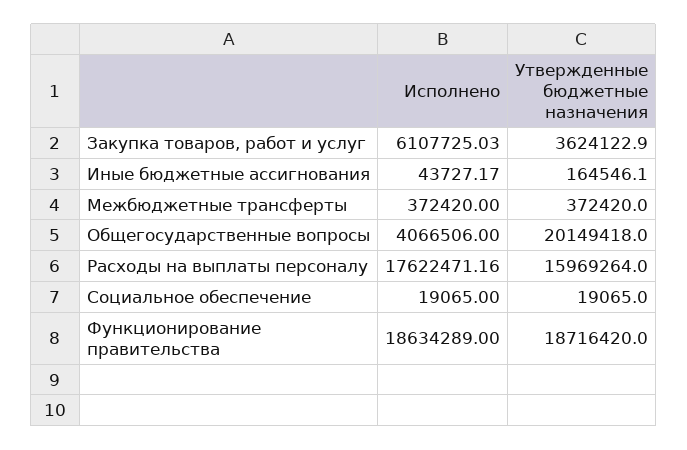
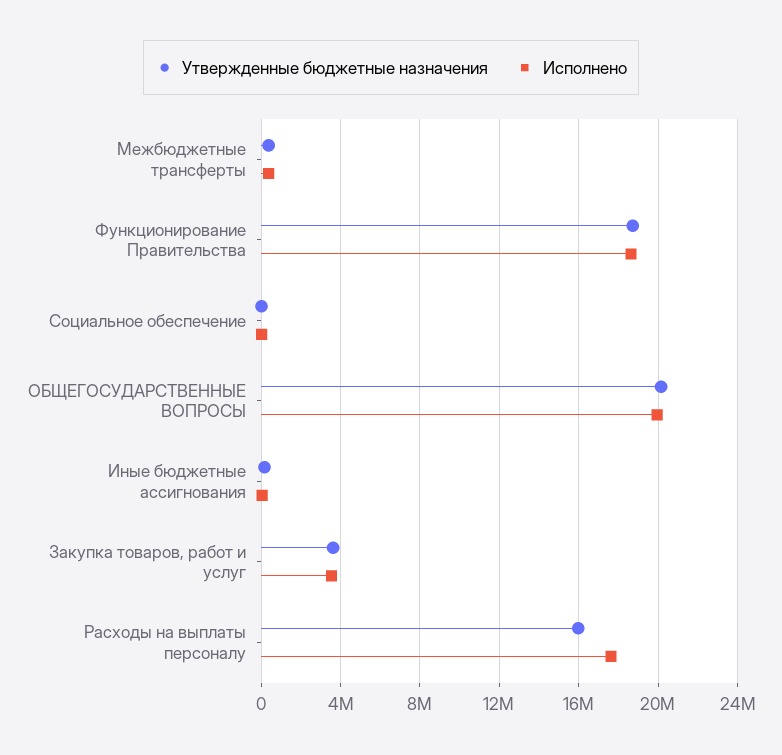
Исполнено, Закупка товаров, работ и услуг: 6107725.03 -> 3500000
Исполнено, Общегосударственные вопросы: 4066506 -> 20000000

